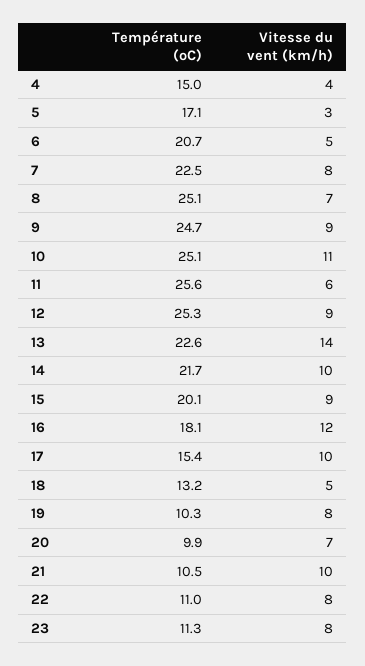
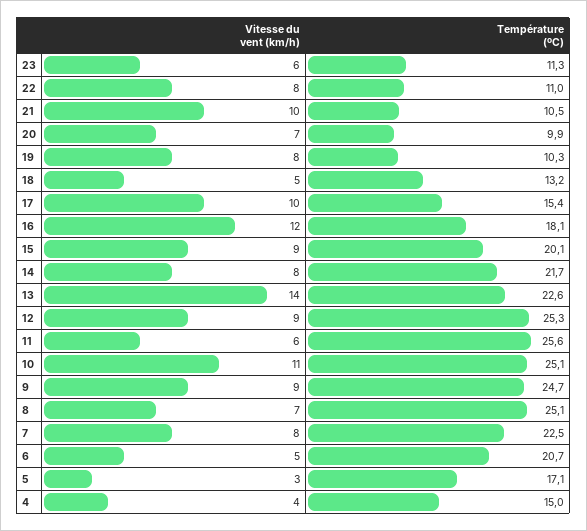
Vitesse du vent (km/h), 14: 10 -> 8
Vitesse du vent (km/h), 23: 8 -> 6

